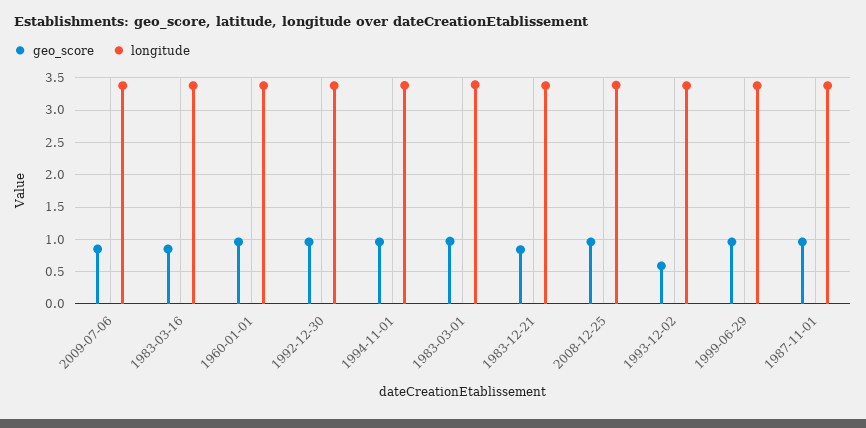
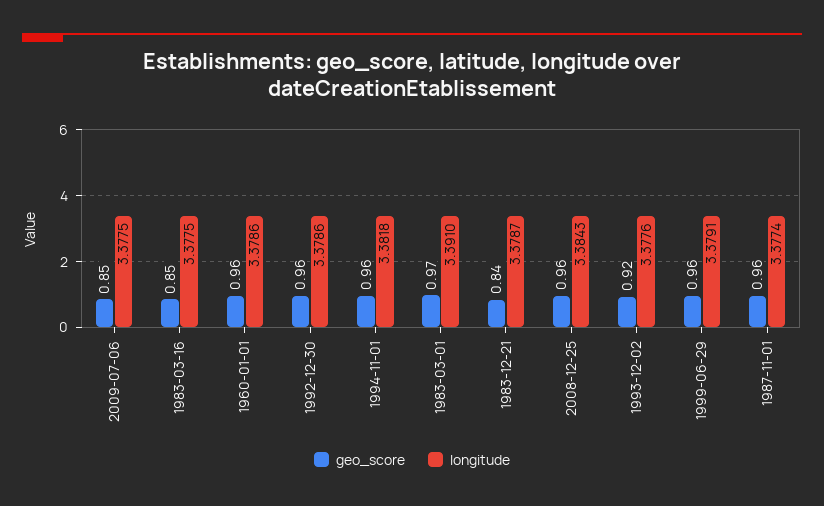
geo_score, 1993-12-02: 0.6 -> 0.92

